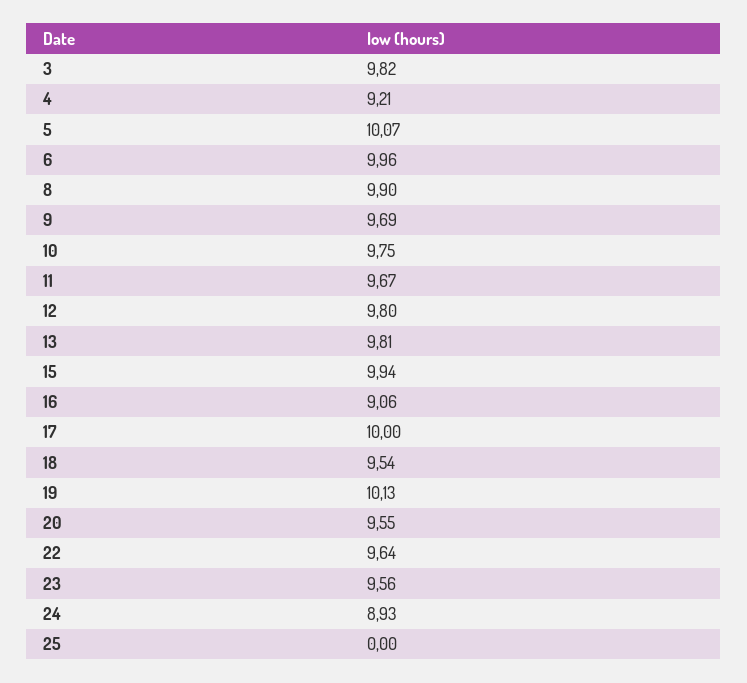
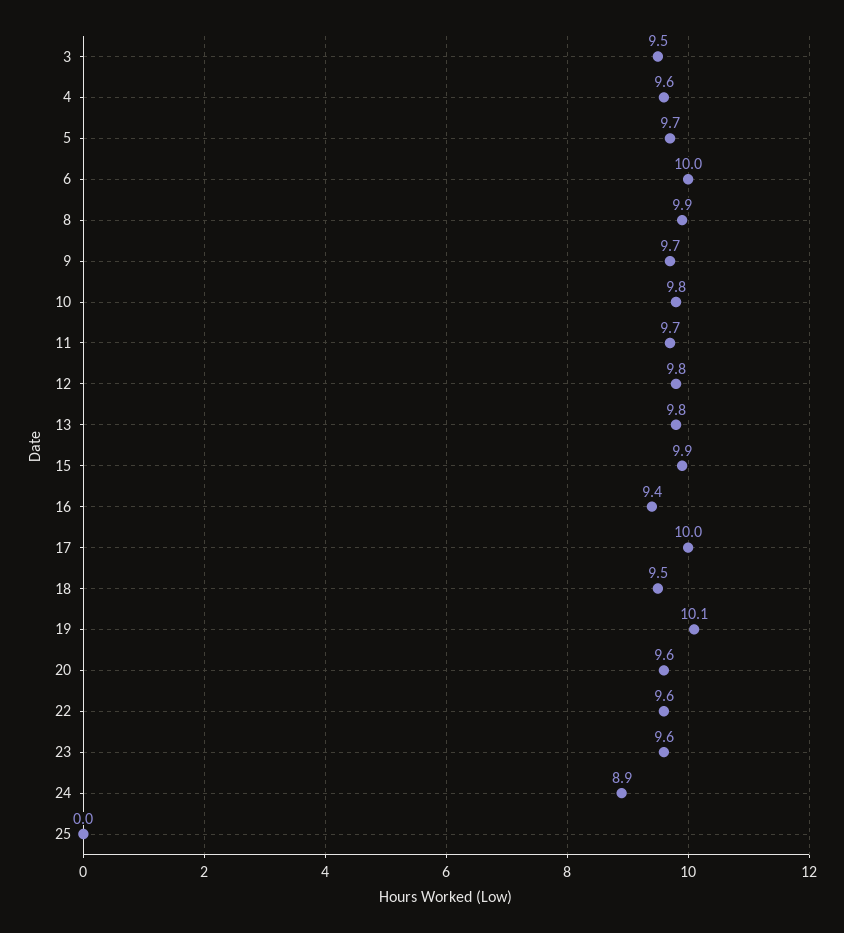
3: 9.82 -> 9.5
4: 9.21 -> 9.6
5: 10.07 -> 9.7
16: 9.06 -> 9.4

